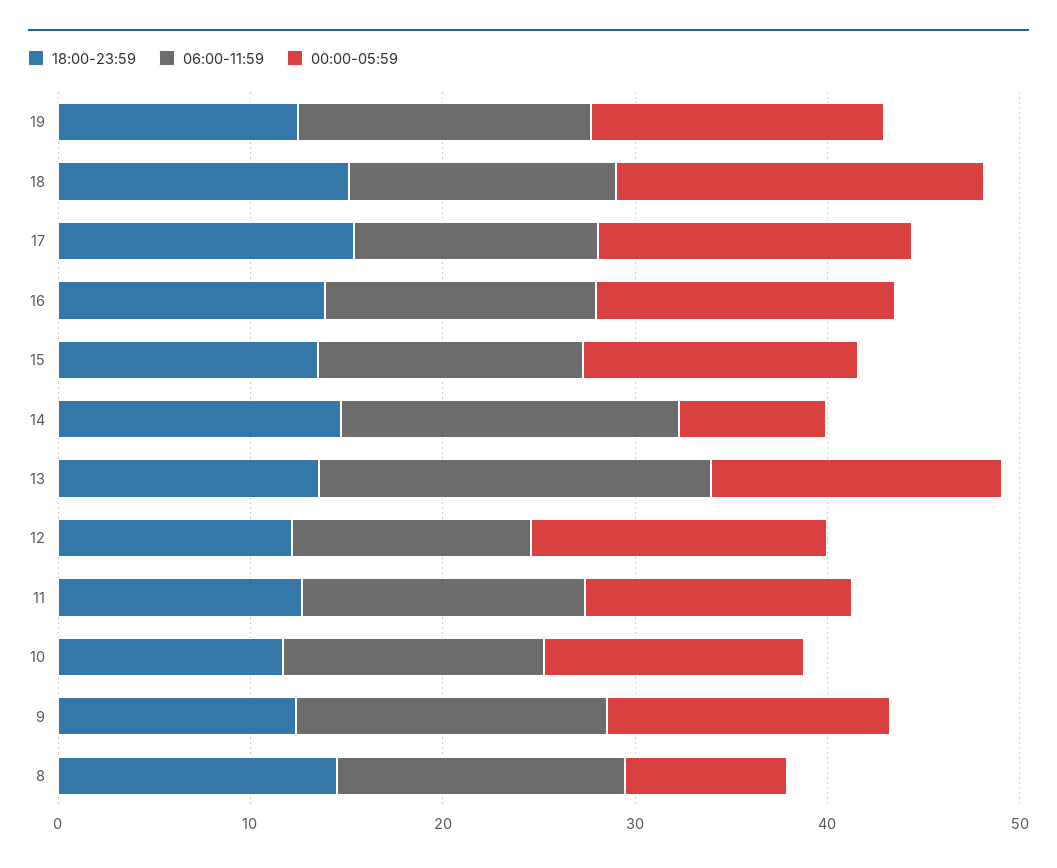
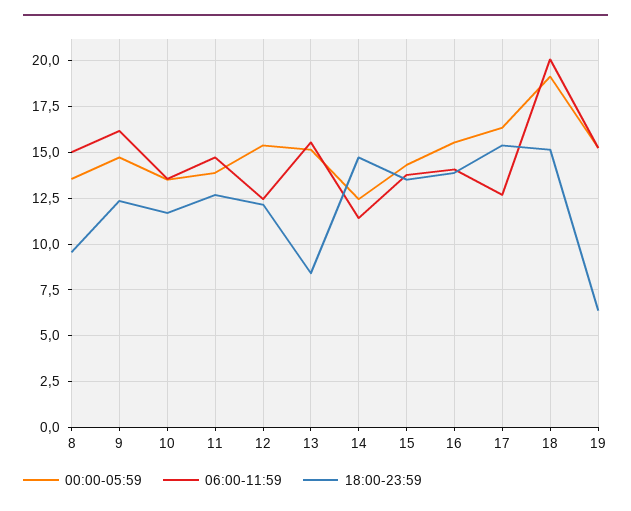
18:00-23:59, 19: 12 -> 6.5
06:00-11:59, 18: 14 -> 20
06:00-11:59, 14: 18 -> 11.5
00:00-05:59, 14: 8 -> 12.5
18:00-23:59, 13: 14 -> 8.5
06:00-11:59, 13: 20 -> 15.5
18:00-23:59, 8: 14 -> 9.5
00:00-05:59, 8: 8 -> 13.5

